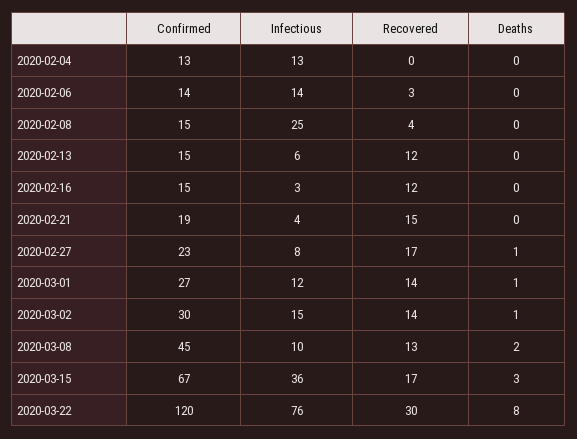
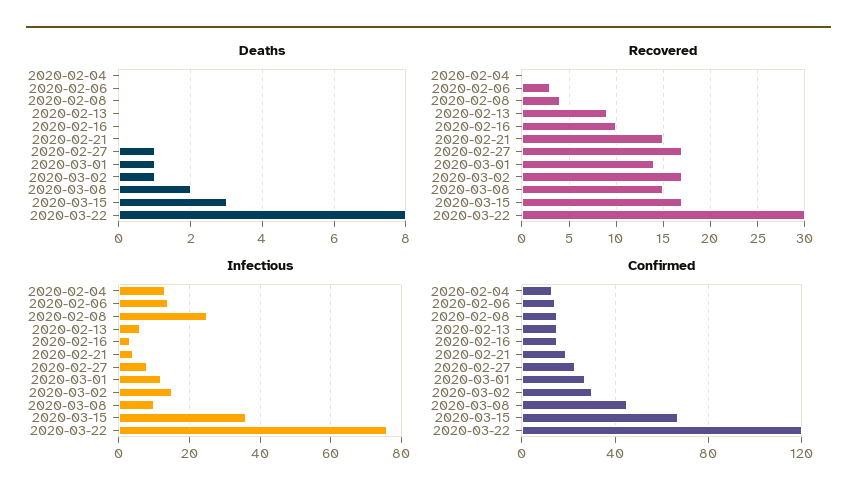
Recovered, 2020-02-13: 12 -> 9
Recovered, 2020-02-16: 12 -> 10
Recovered, 2020-03-02: 14 -> 17
Recovered, 2020-03-08: 13 -> 15

